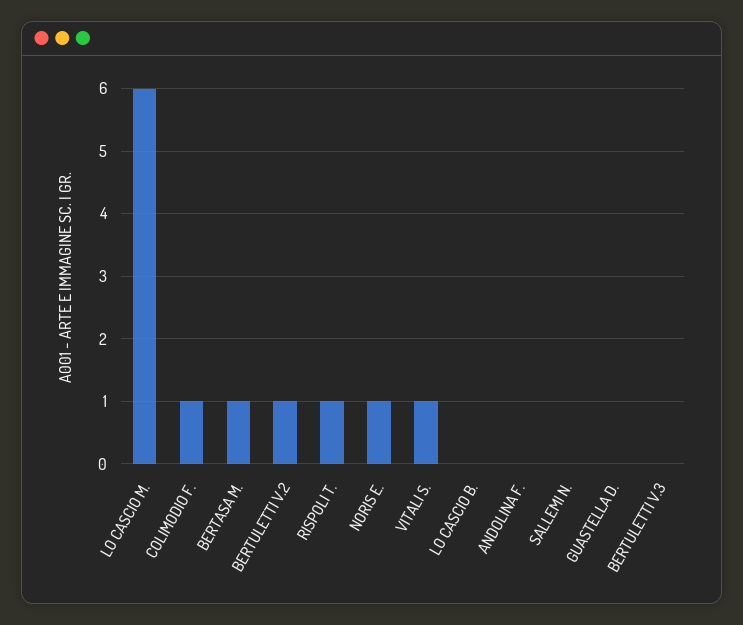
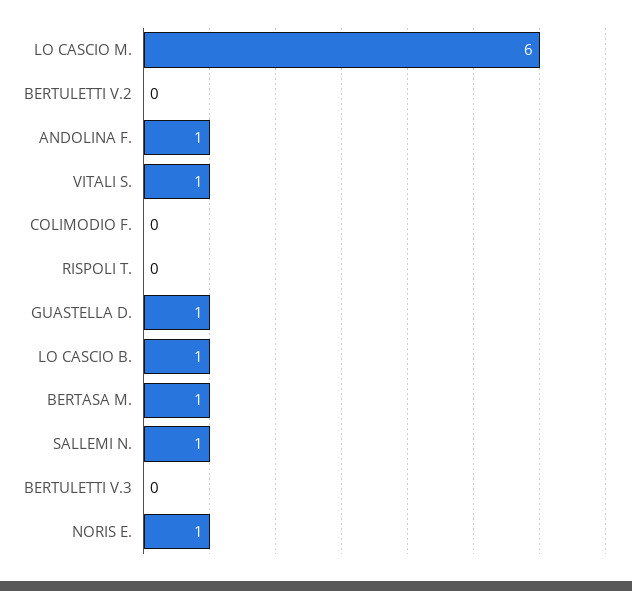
COLIMODIO F.: 1 -> 0
BERTULETTI V.2: 1 -> 0
RISPOLI T.: 1 -> 0
LO CASCIO B.: 0 -> 1
ANDOLINA F.: 0 -> 1
SALLEMI N.: 0 -> 1
GUASTELLA D.: 0 -> 1

